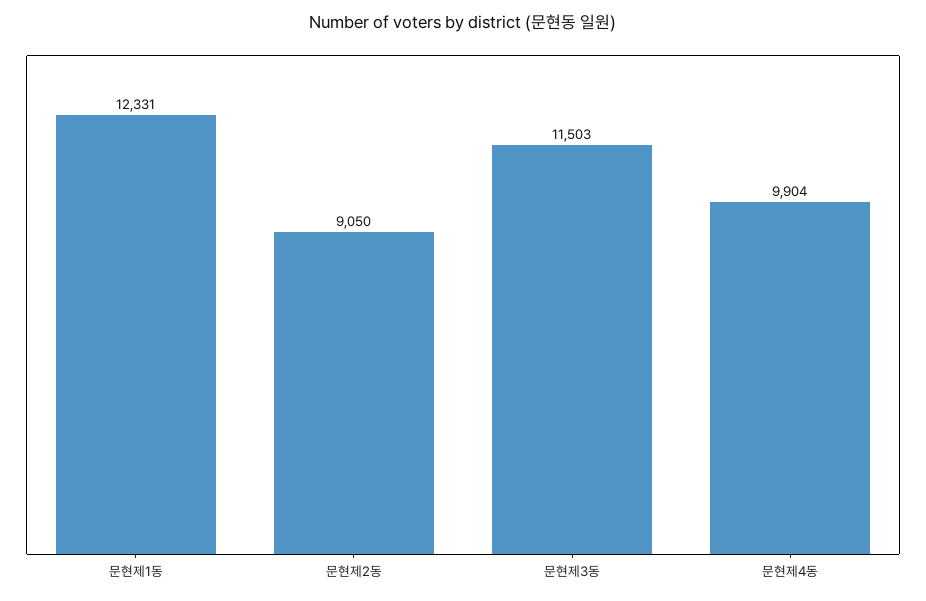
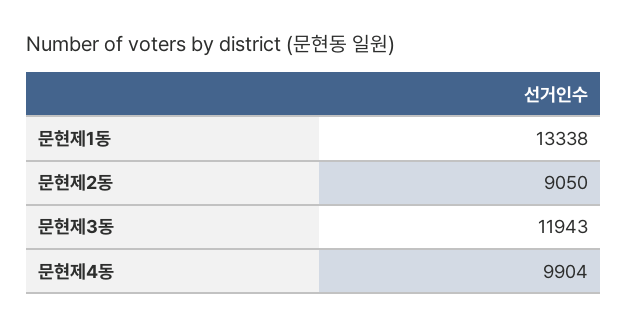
문현제1동: 12331 -> 13338
문현제3동: 11503 -> 11943

